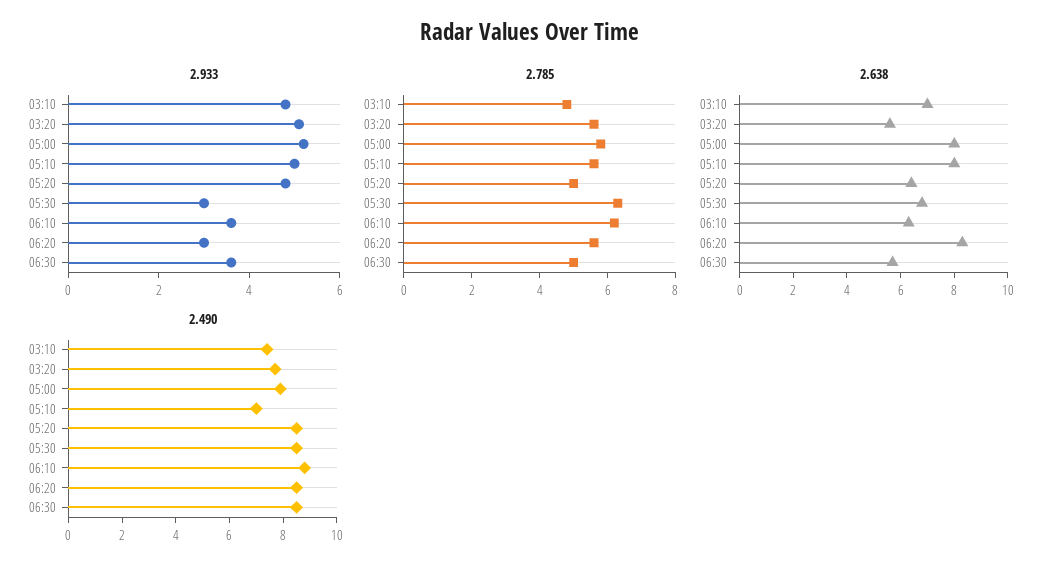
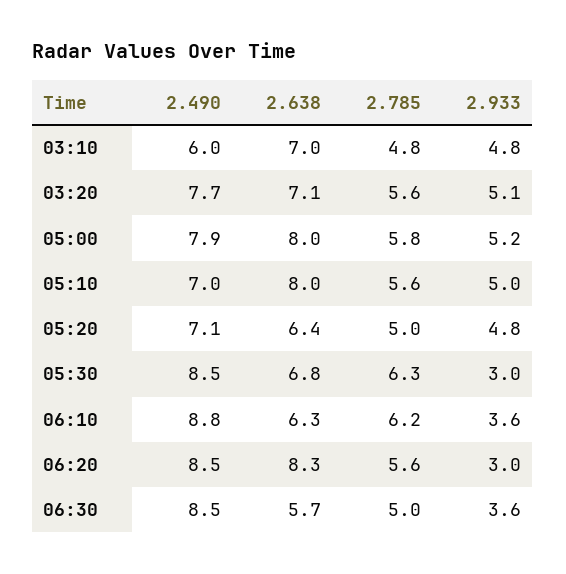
2.638, 03:20: 5.5 -> 7.1
2.490, 03:10: 7.5 -> 6
2.490, 05:20: 8.5 -> 7.1

